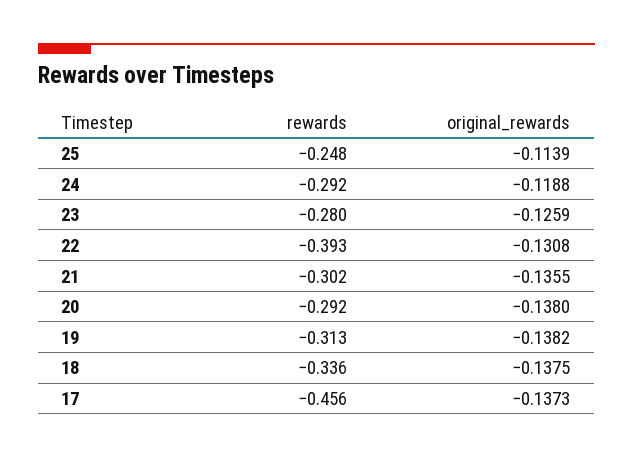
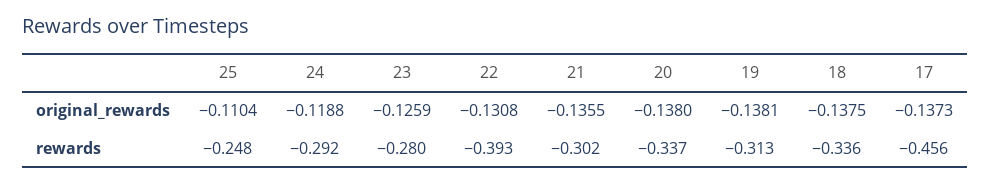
original_rewards, 25: -0.1139 -> -0.1104
rewards, 20: -0.292 -> -0.337
original_rewards, 19: -0.1382 -> -0.1381

